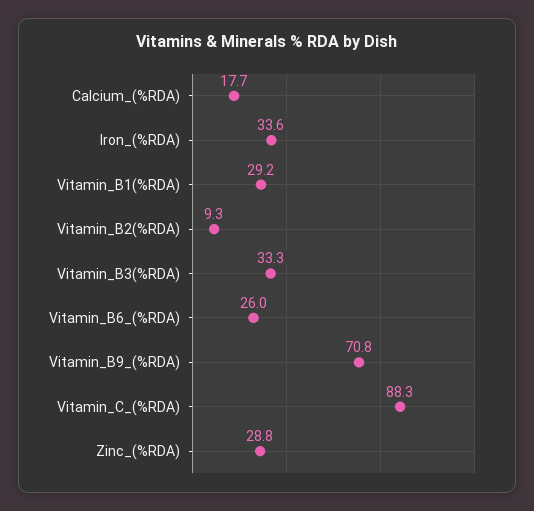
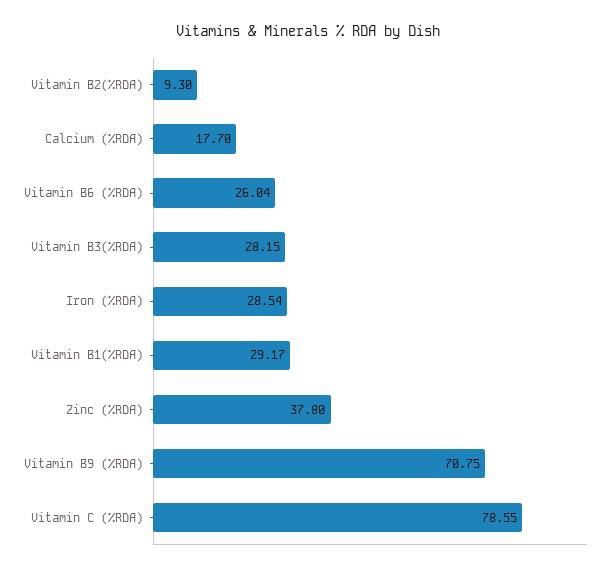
Iron_(%RDA): 33.6 -> 28.54
Vitamin_B3(%RDA): 33.3 -> 28.15
Vitamin_C_(%RDA): 88.3 -> 78.55
Zinc_(%RDA): 28.8 -> 37.8

